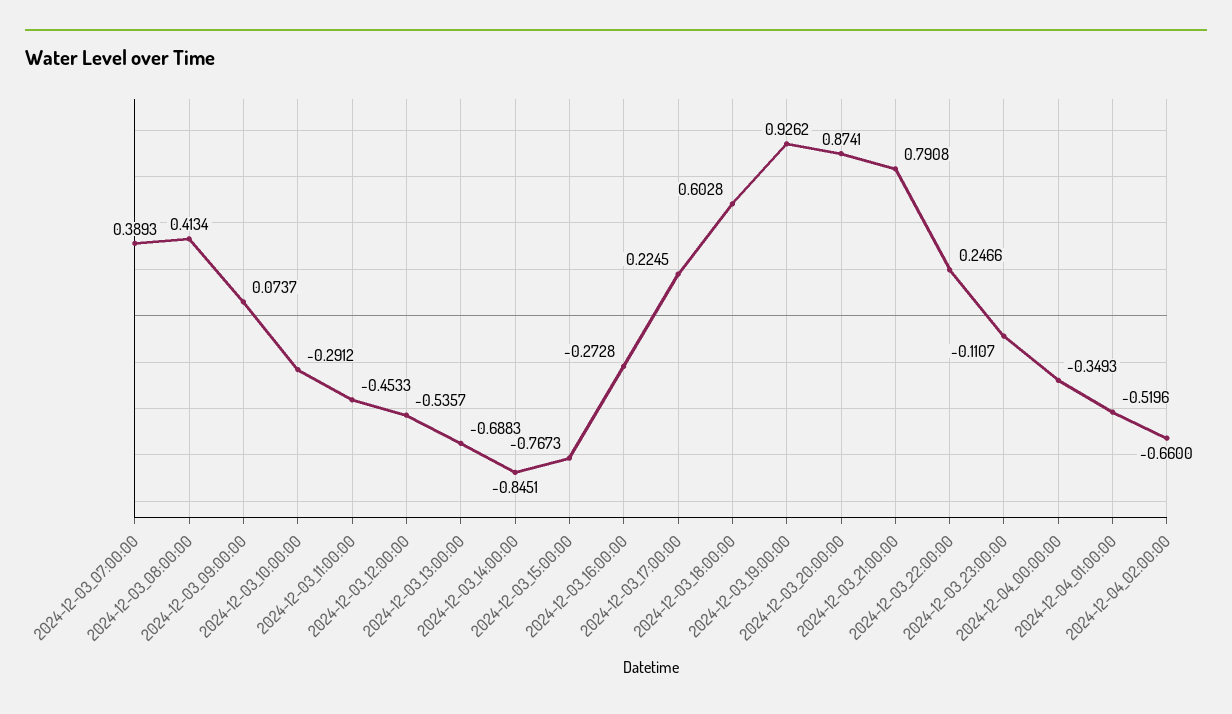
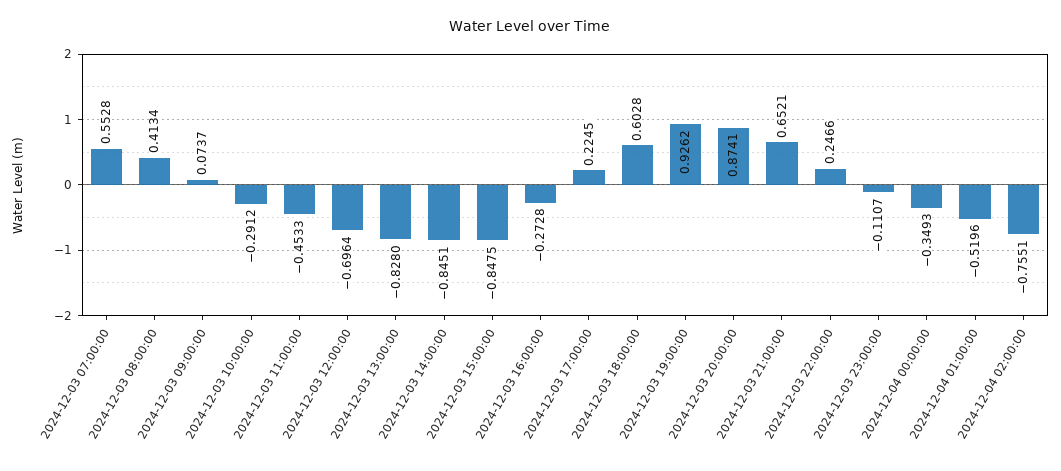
2024-12-03_07:00:00: 0.3893 -> 0.5528
2024-12-03_12:00:00: -0.5357 -> -0.6964
2024-12-03_13:00:00: -0.6883 -> -0.828
2024-12-03_15:00:00: -0.7673 -> -0.8475
2024-12-03_21:00:00: 0.7908 -> 0.6521
2024-12-04_02:00:00: -0.66 -> -0.7551

